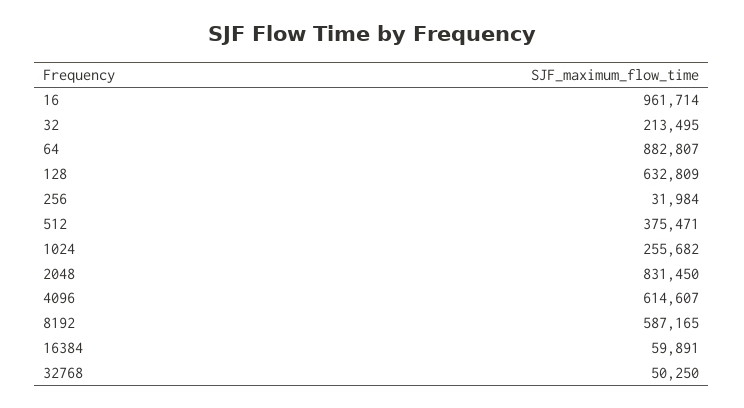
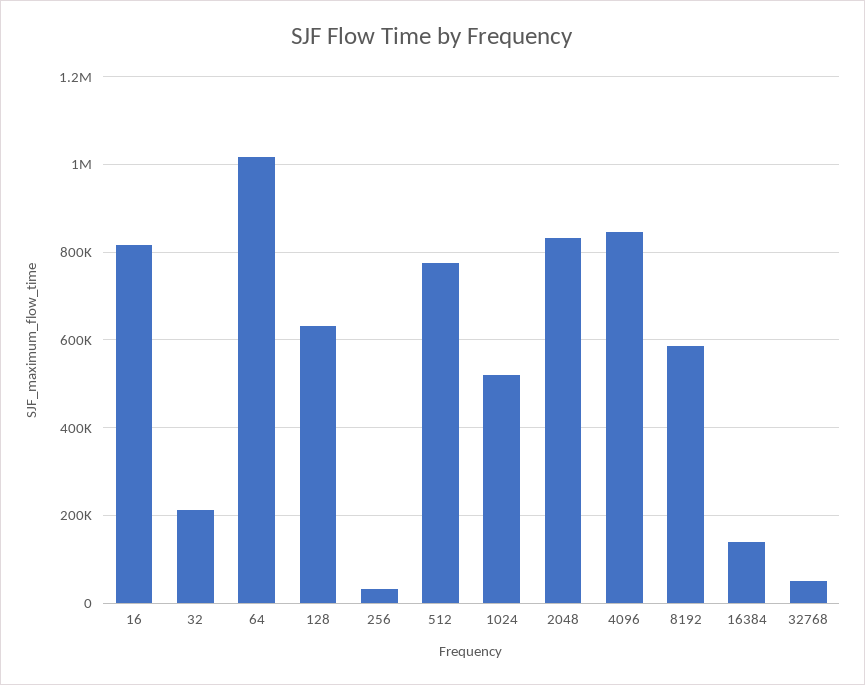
16: 961714 -> 820000
64: 882807 -> 1020000
512: 375471 -> 780000
1024: 255682 -> 520000
4096: 614607 -> 840000
16384: 59891 -> 140000

